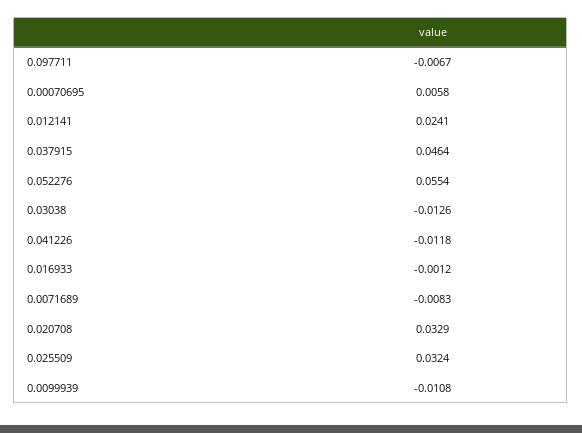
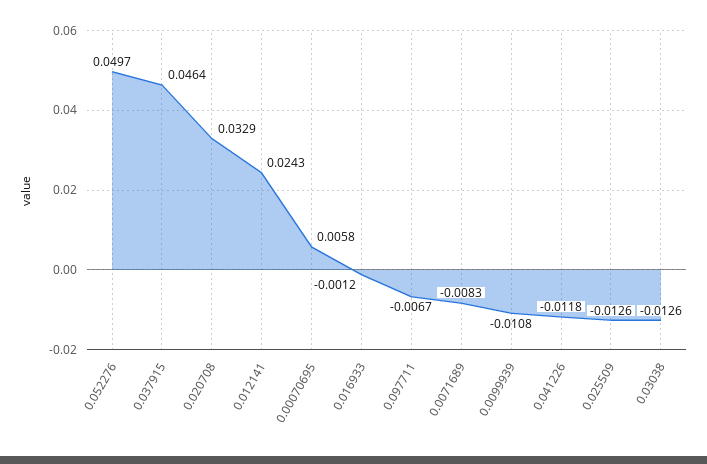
0.012141: 0.0241 -> 0.0243
0.052276: 0.0554 -> 0.0497
0.025509: 0.0324 -> -0.0126

